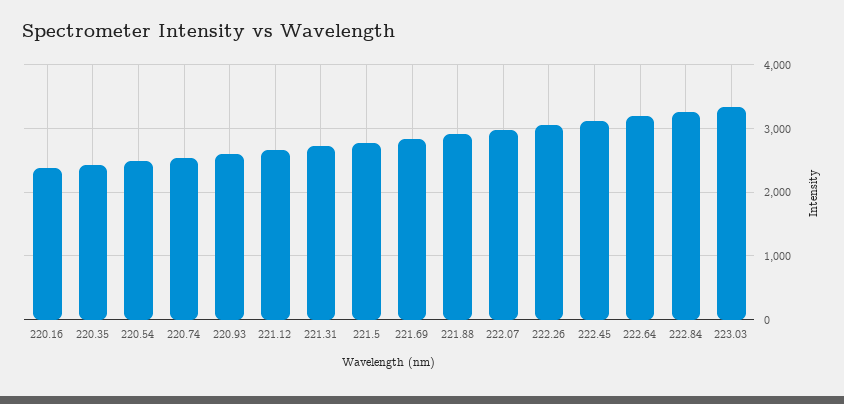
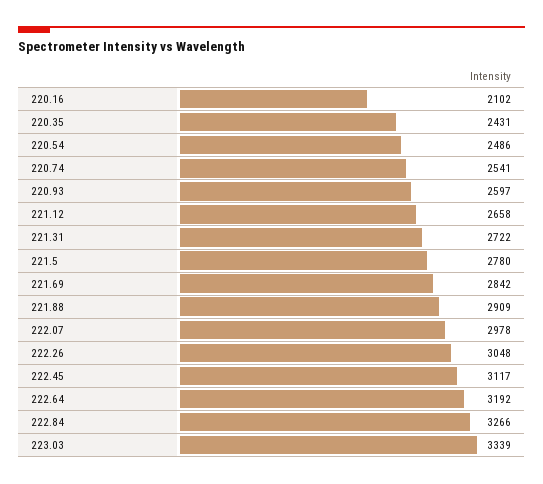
220.16: 2400 -> 2102

